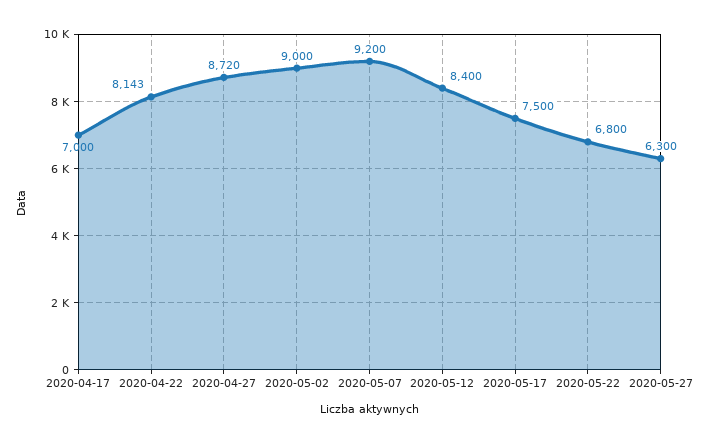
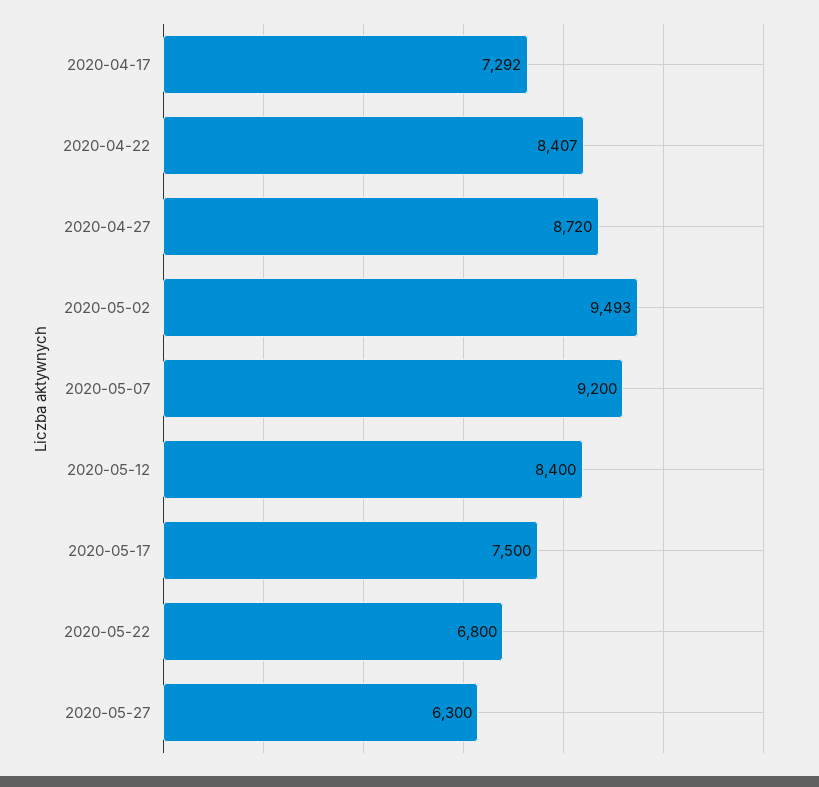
2020-04-17: 7000 -> 7292
2020-04-22: 8143 -> 8407
2020-05-02: 9000 -> 9493

